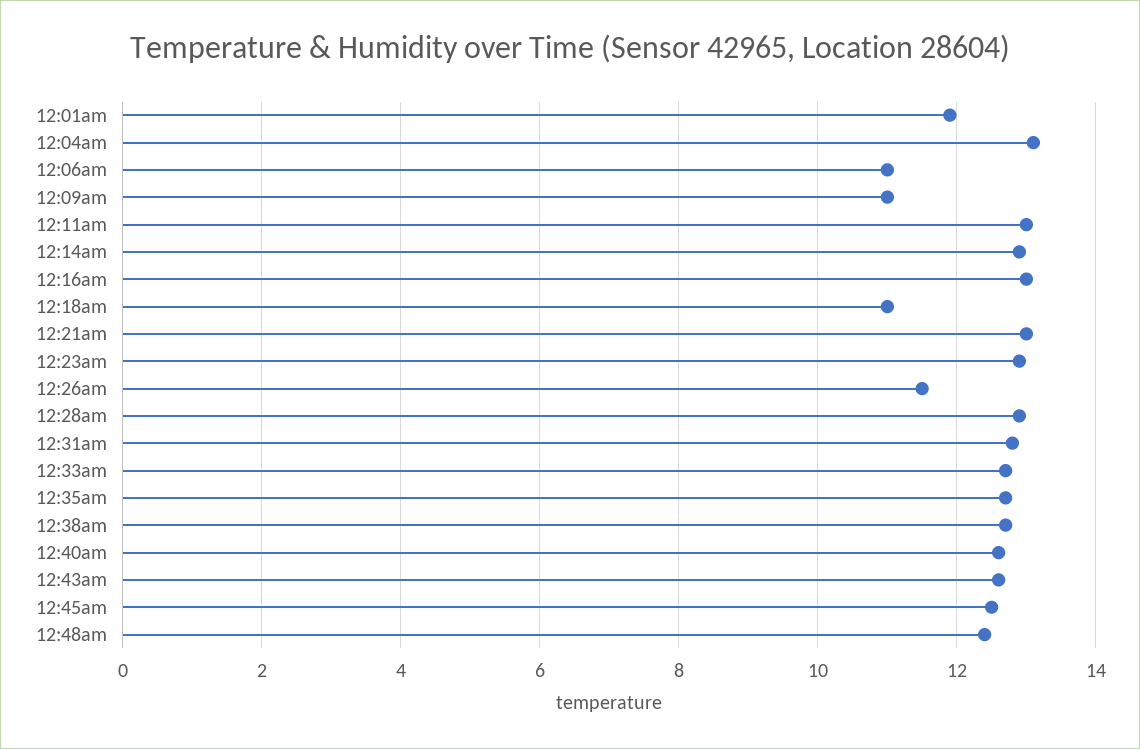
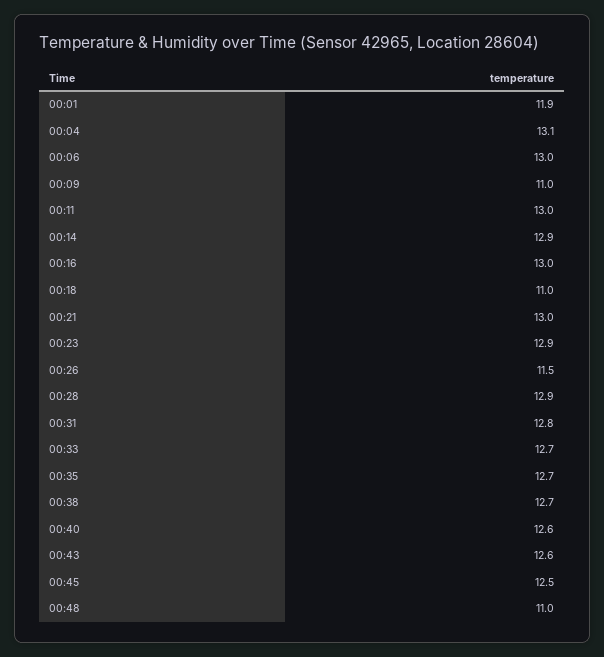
12:06am: 11 -> 13
12:48am: 12.5 -> 11

